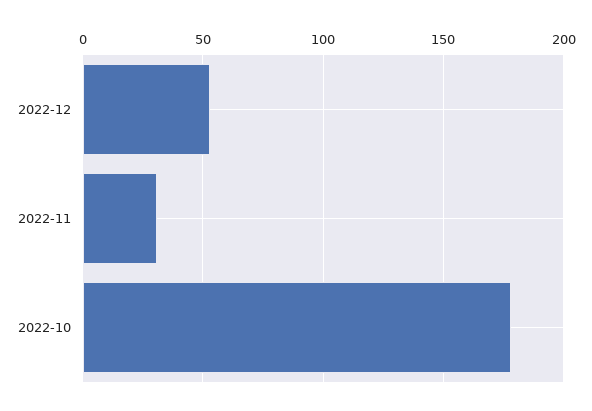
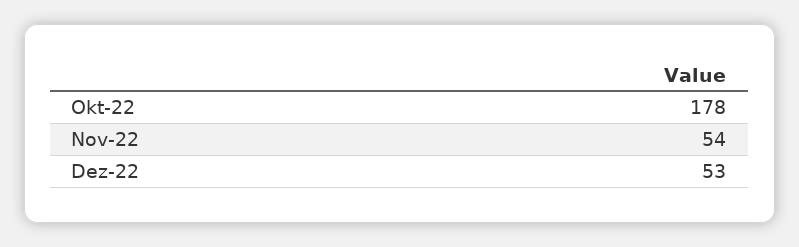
2022-11: 30 -> 54

